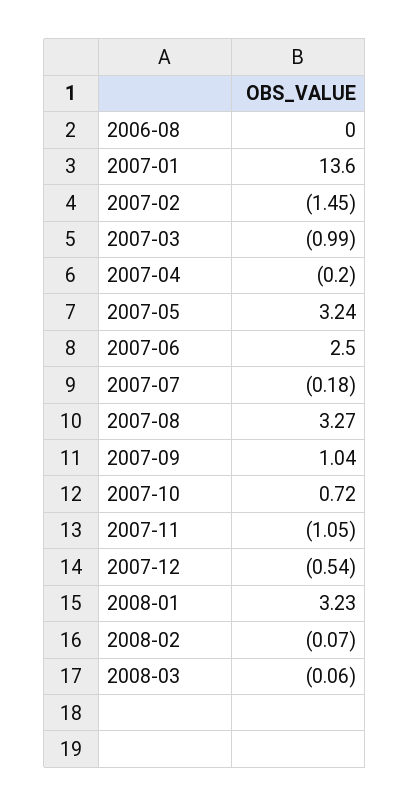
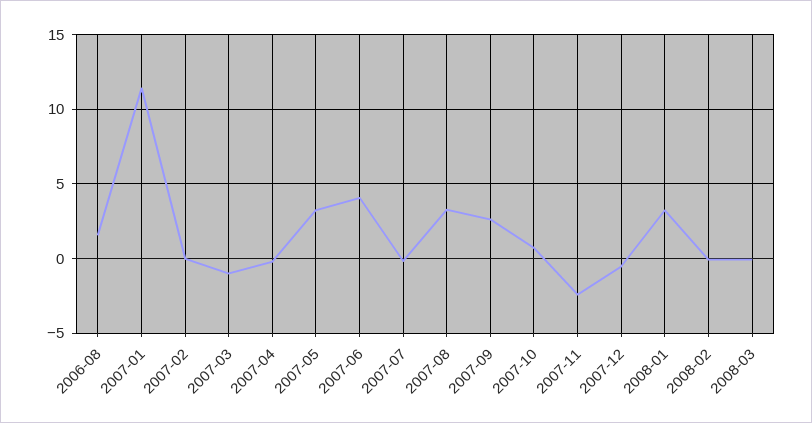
2006-08: 0 -> 1.5
2007-01: 13.6 -> 11.5
2007-02: -1.45 -> 0
2007-06: 2.5 -> 4
2007-09: 1.04 -> 2.5
2007-11: -1.05 -> -2.5

